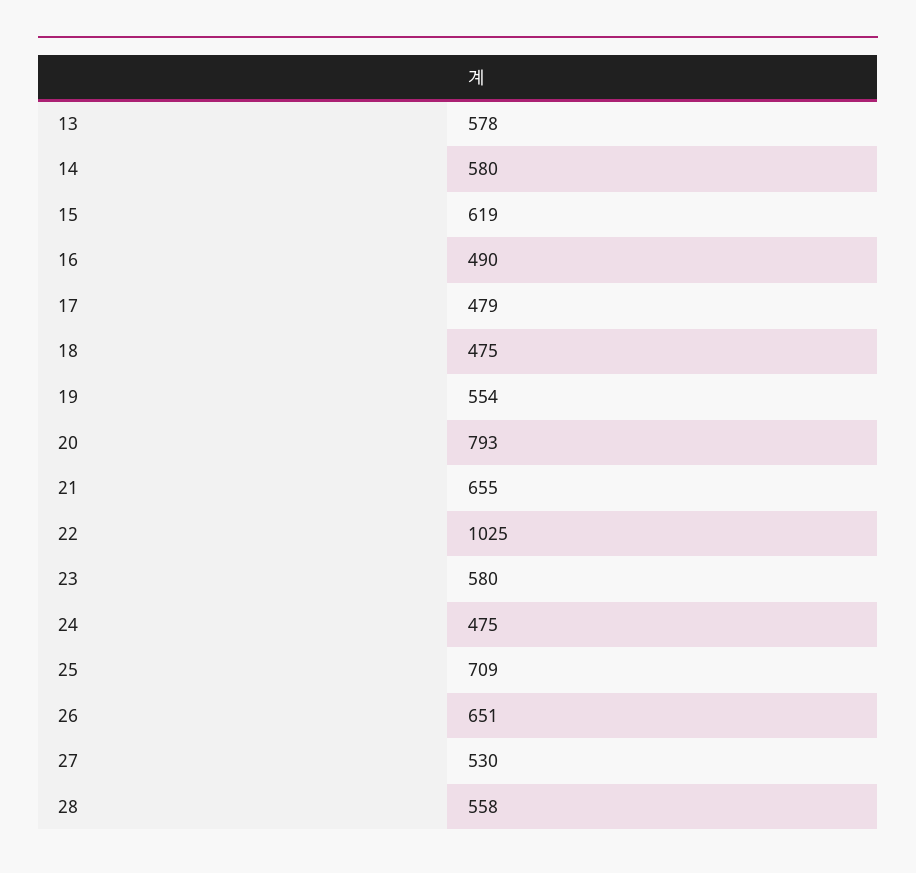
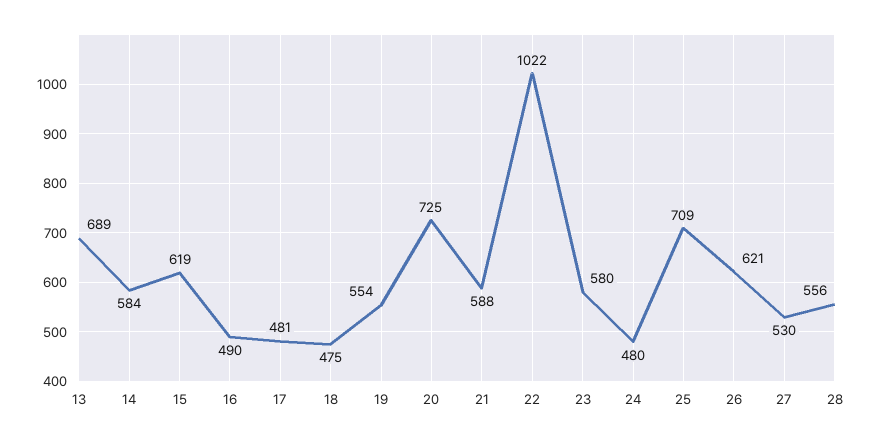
13: 578 -> 689
14: 580 -> 584
17: 479 -> 481
20: 793 -> 725
21: 655 -> 588
22: 1025 -> 1022
24: 475 -> 480
26: 651 -> 621
28: 558 -> 556

